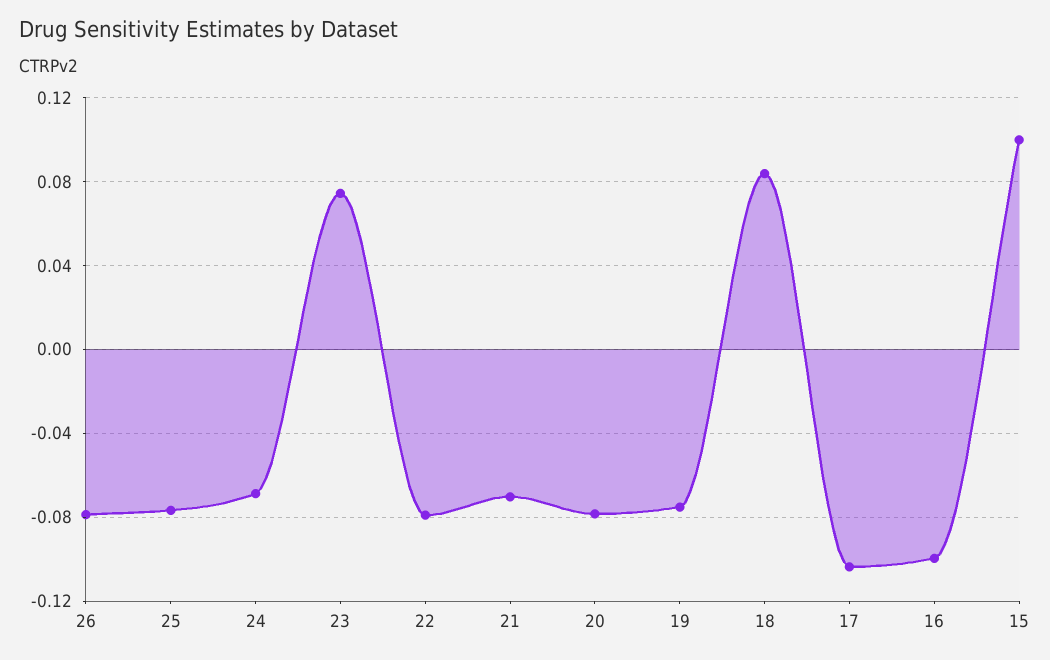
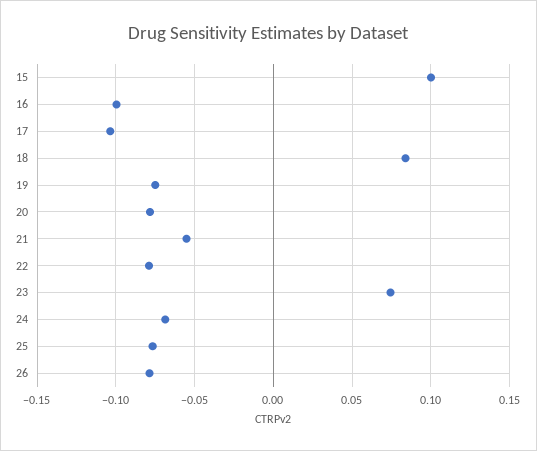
21: -0.07 -> -0.055

